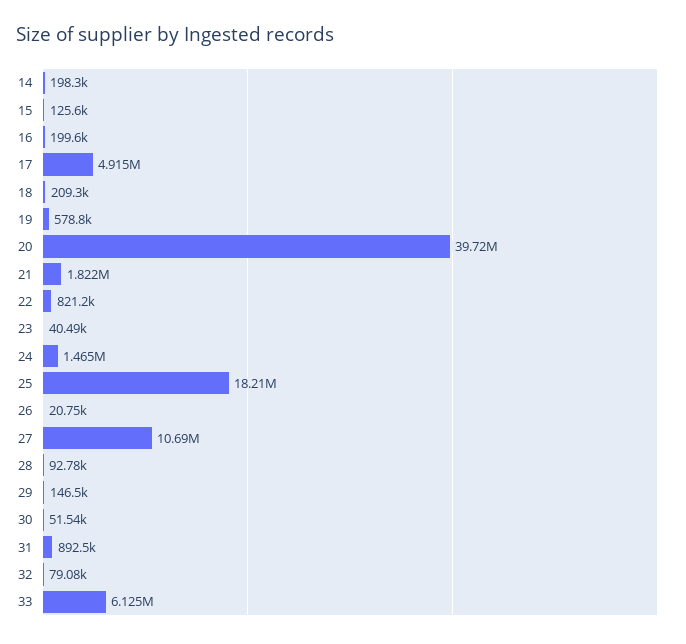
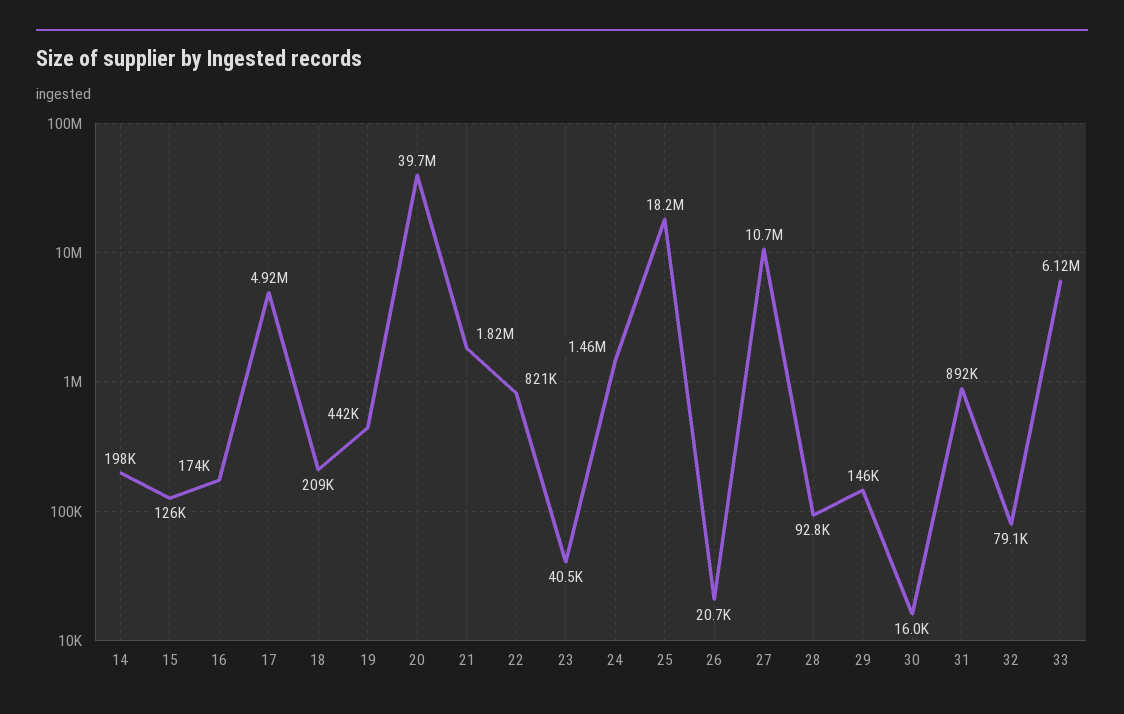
16: 199600 -> 174000
19: 578800 -> 442000
30: 51540 -> 16000

